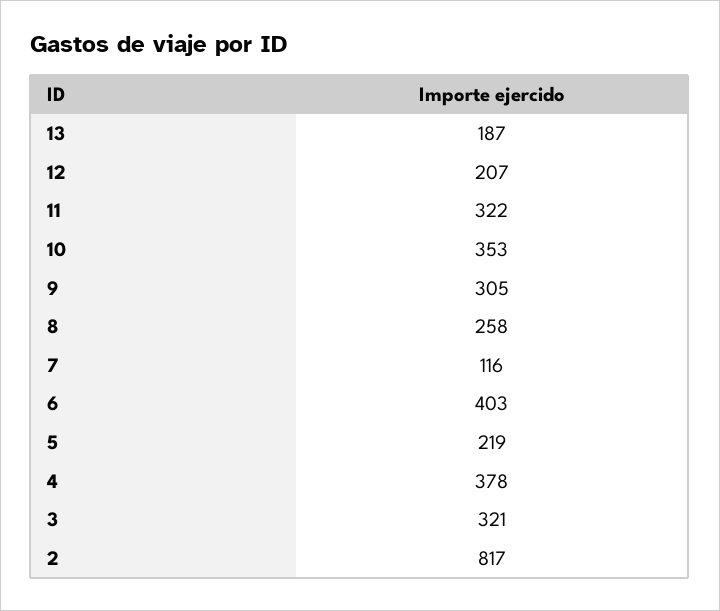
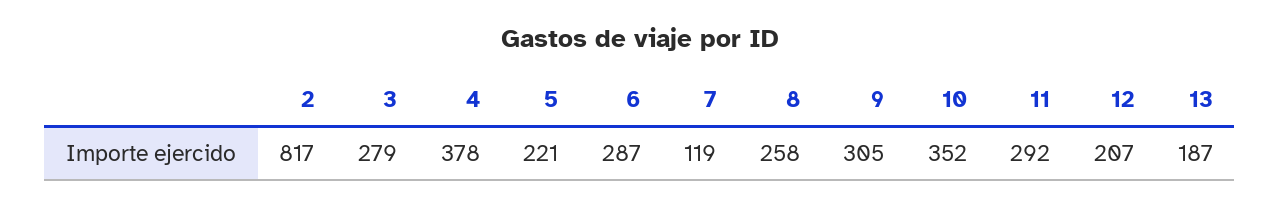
11: 322 -> 292
10: 353 -> 352
7: 116 -> 119
6: 403 -> 287
5: 219 -> 221
3: 321 -> 279

